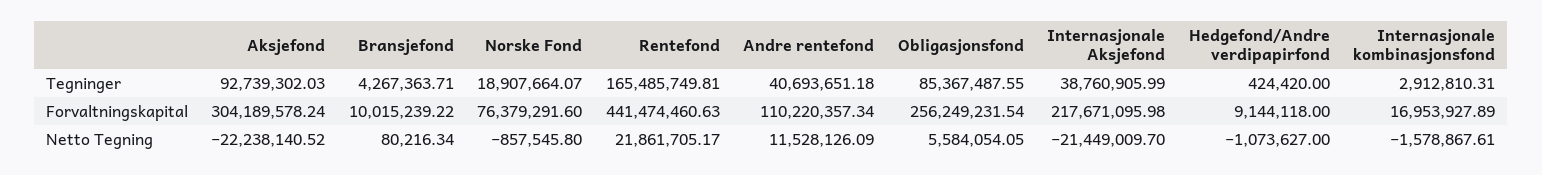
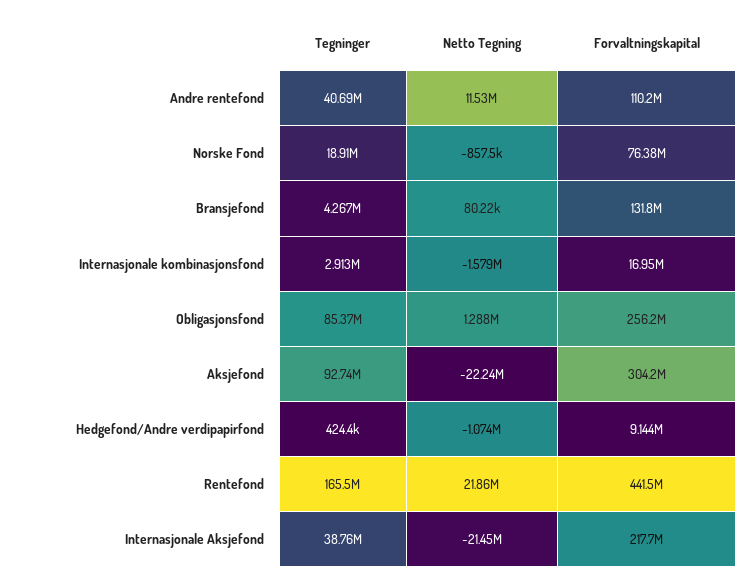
Bransjefond, Forvaltningskapital: 10015239.22 -> 131800000
Obligasjonsfond, Netto Tegning: 5584054.05 -> 1288000

